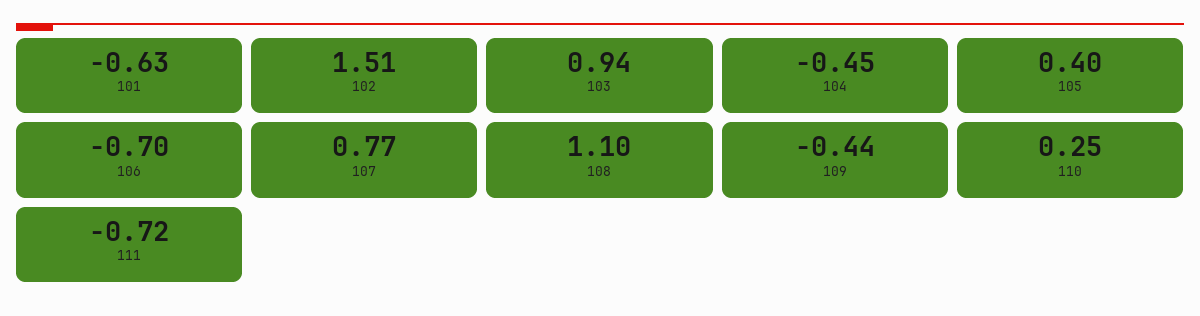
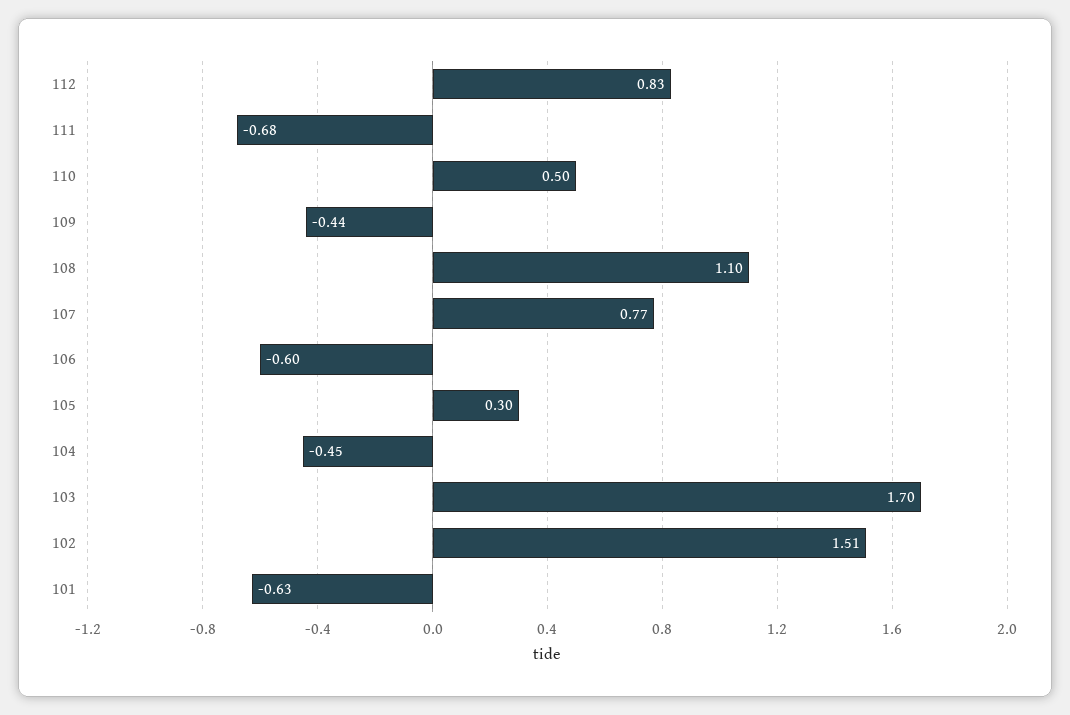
103: 0.94 -> 1.7
105: 0.4 -> 0.3
106: -0.7 -> -0.6
110: 0.25 -> 0.5
111: -0.72 -> -0.68
112: none -> 0.83

